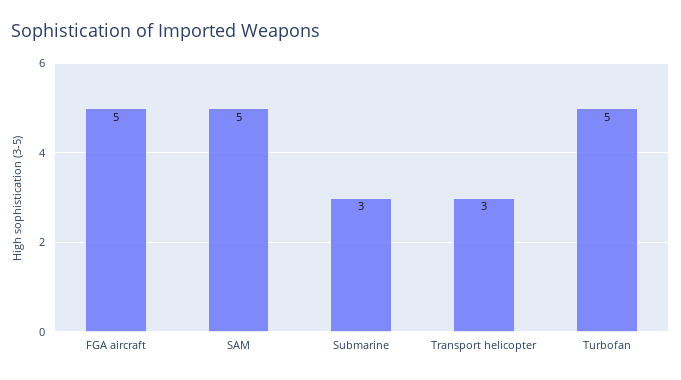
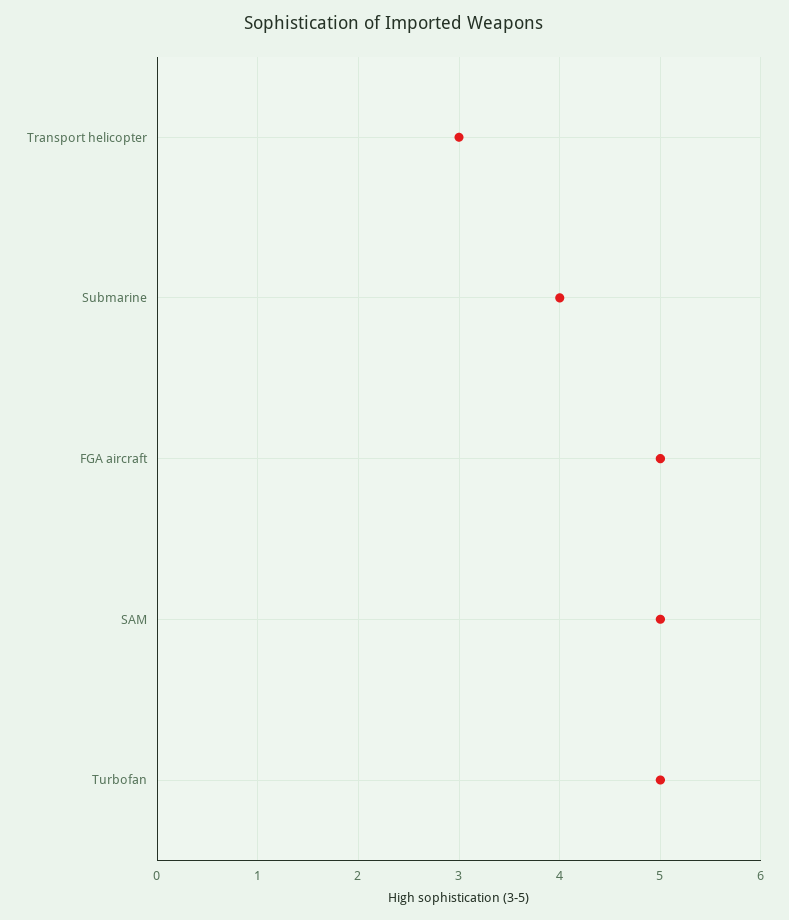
Submarine: 3 -> 4

